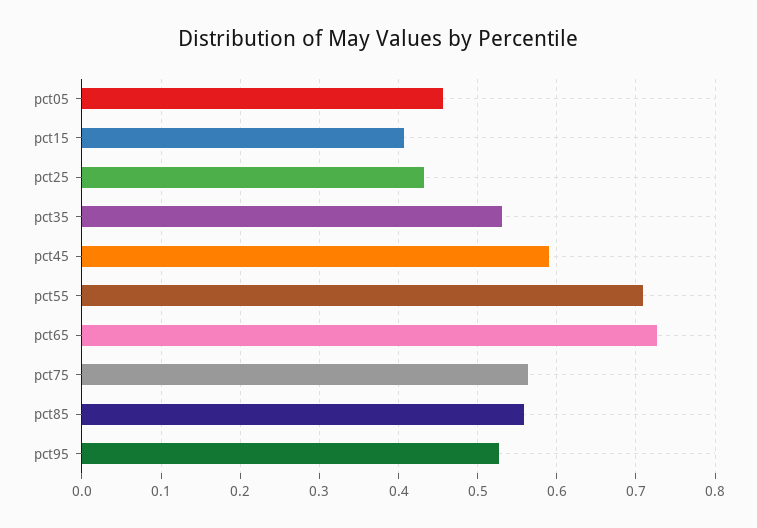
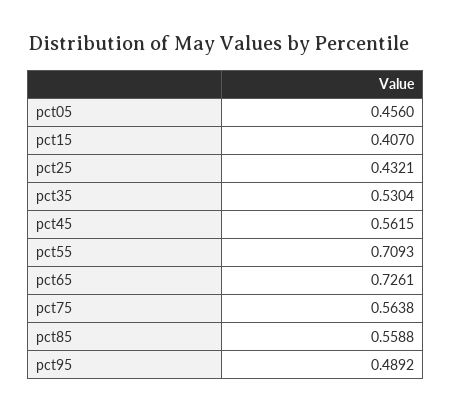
pct45: 0.59 -> 0.5615
pct95: 0.53 -> 0.4892

